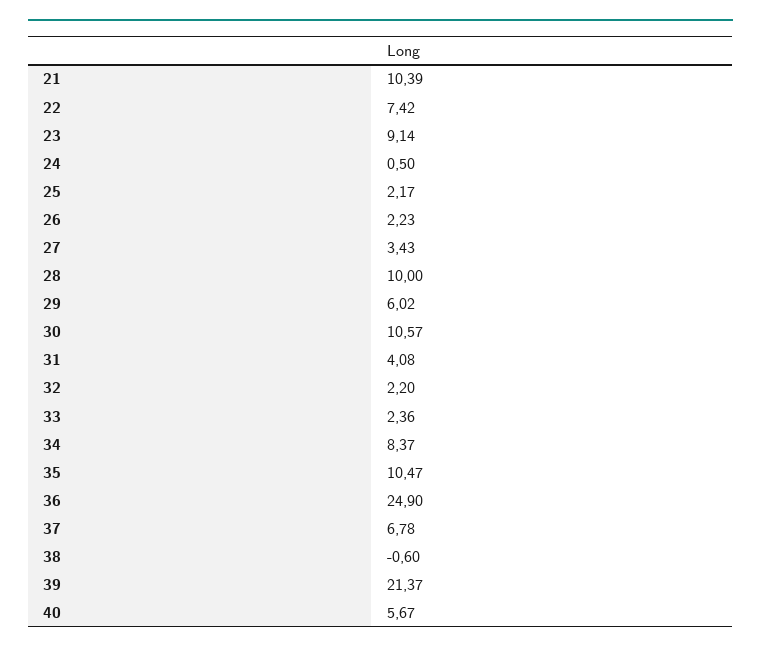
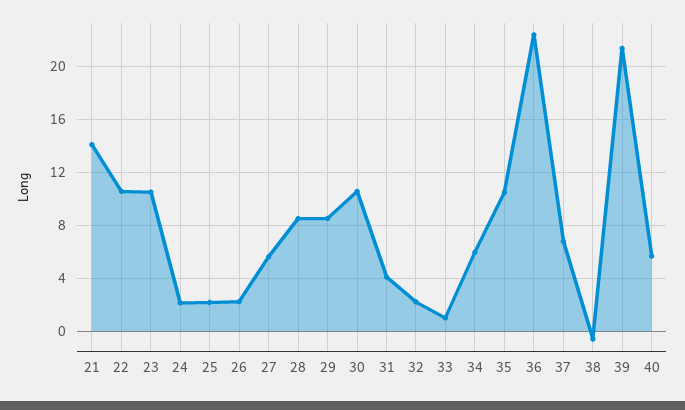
21: 10.39 -> 14
22: 7.42 -> 10.5
23: 9.14 -> 10.5
24: 0.5 -> 2
27: 3.43 -> 5.5
28: 10 -> 8.5
29: 6.02 -> 8.5
33: 2.36 -> 1
34: 8.37 -> 6
36: 24.9 -> 22.5

